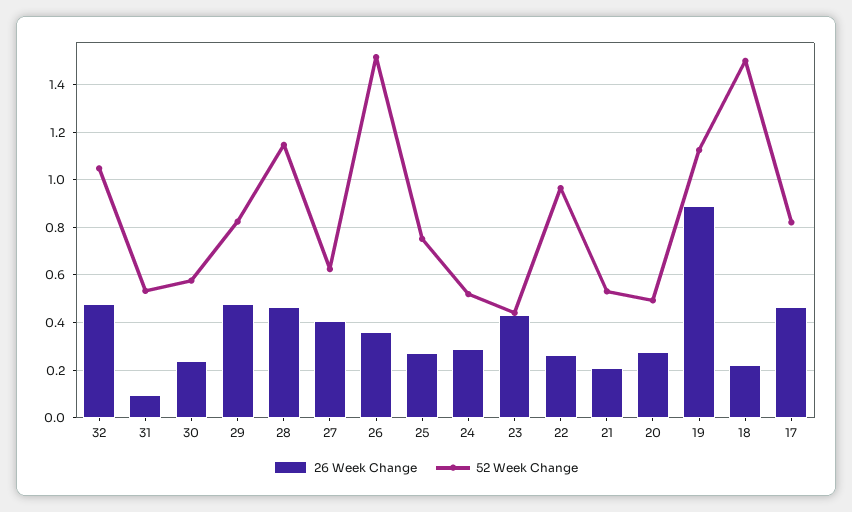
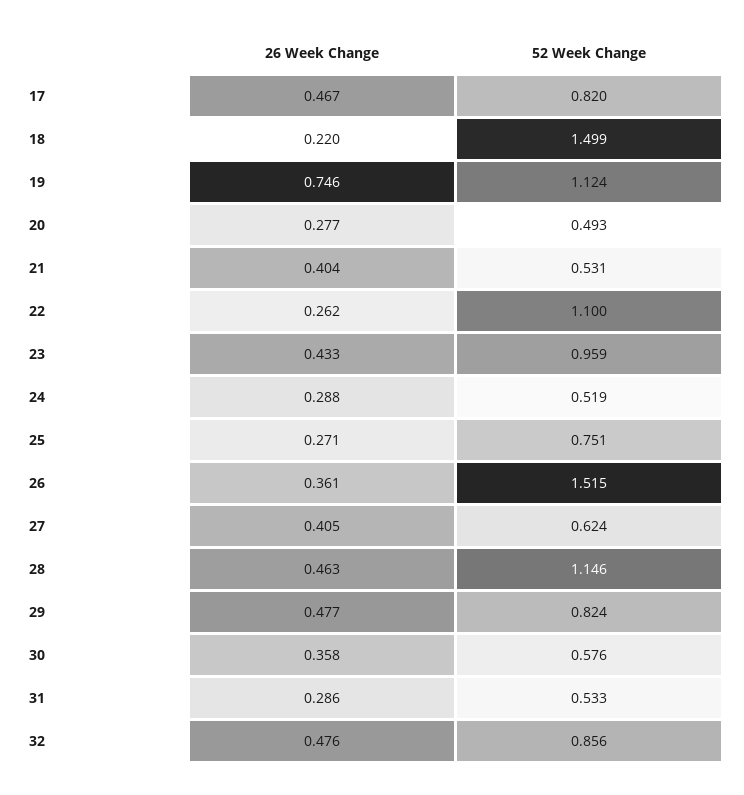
52 Week Change, 32: 1.05 -> 0.856
26 Week Change, 31: 0.1 -> 0.286
26 Week Change, 30: 0.25 -> 0.358
52 Week Change, 23: 0.45 -> 0.959
52 Week Change, 22: 0.95 -> 1.1
26 Week Change, 21: 0.2 -> 0.404
26 Week Change, 19: 0.9 -> 0.746

